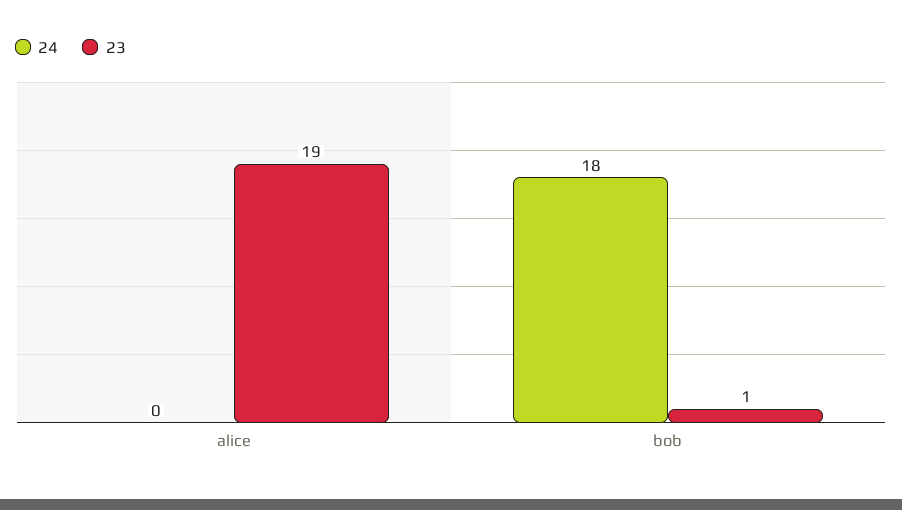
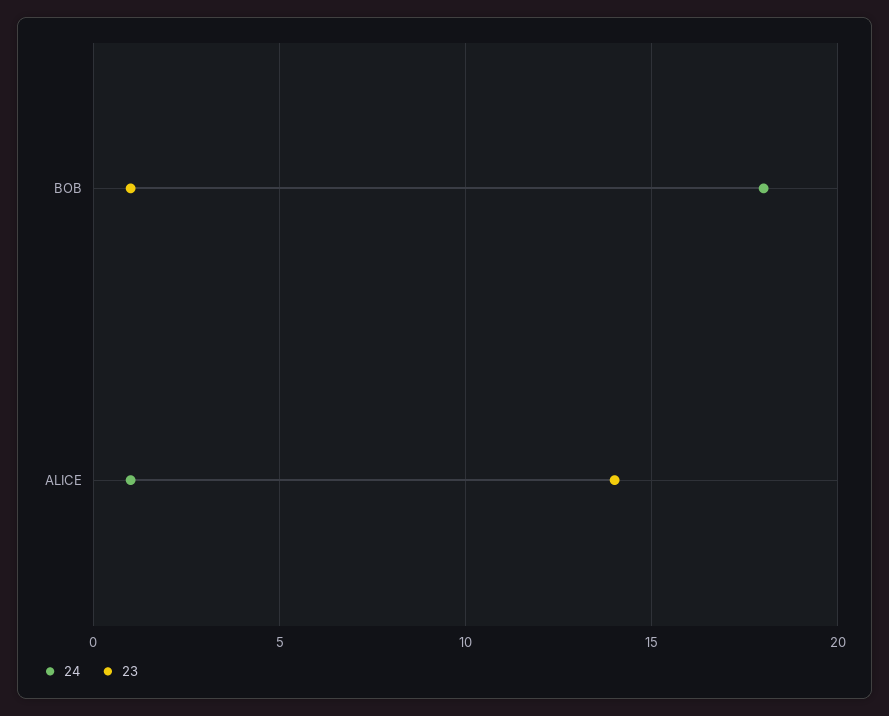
24, alice: 0 -> 1
23, alice: 19 -> 14

